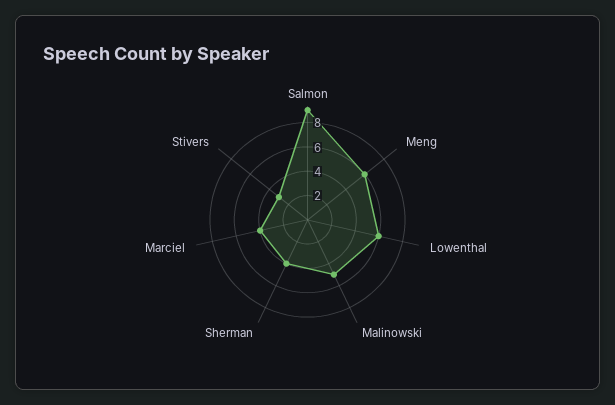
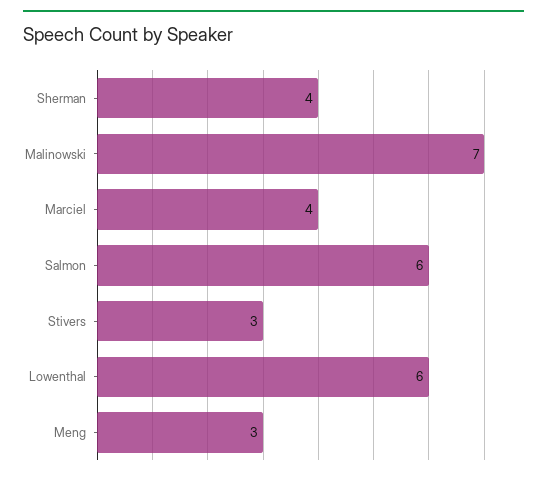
Salmon: 9 -> 6
Meng: 6 -> 3
Malinowski: 5 -> 7

